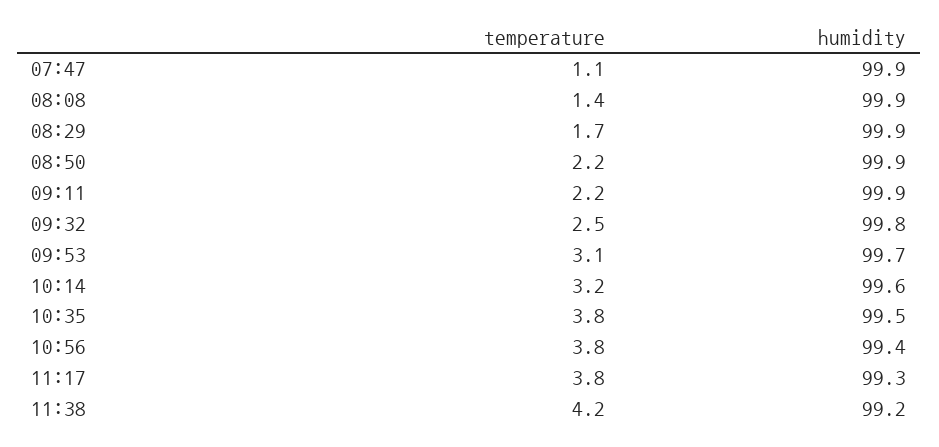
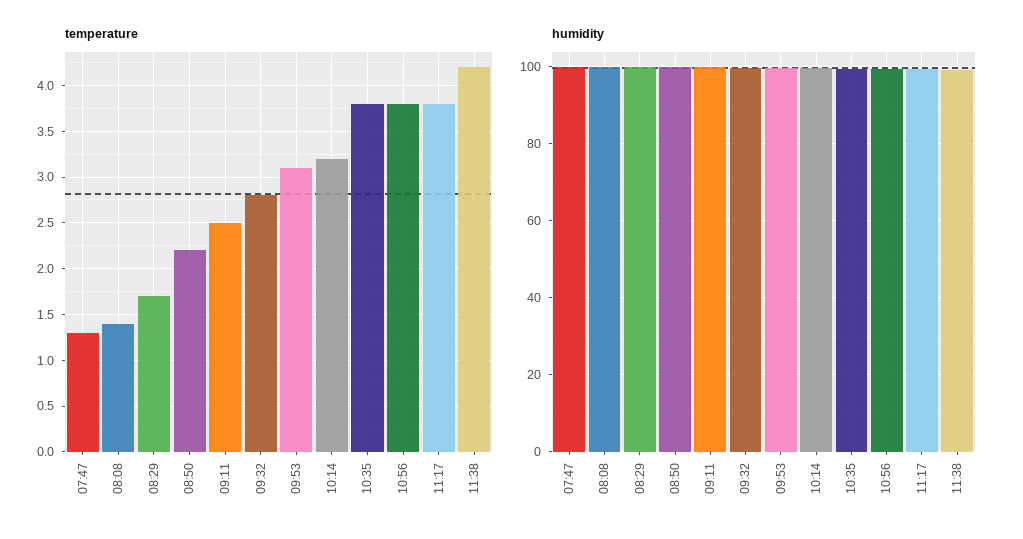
temperature, 07:47: 1.1 -> 1.3
temperature, 09:11: 2.2 -> 2.5
temperature, 09:32: 2.5 -> 2.8

